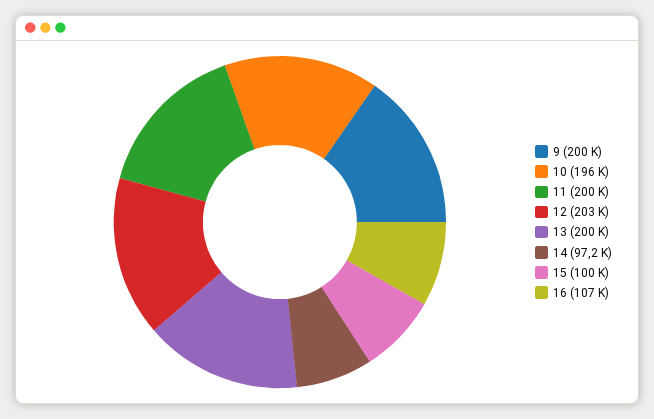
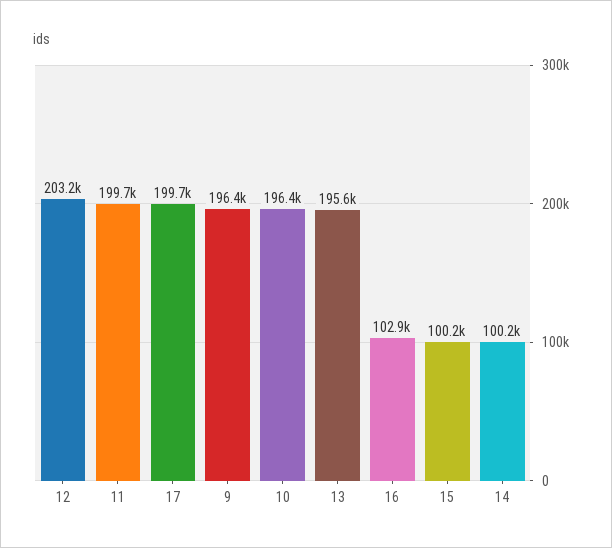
9: 200000 -> 196400
13: 200000 -> 195600
14: 97200 -> 100200
16: 107000 -> 102900
17: none -> 199700

